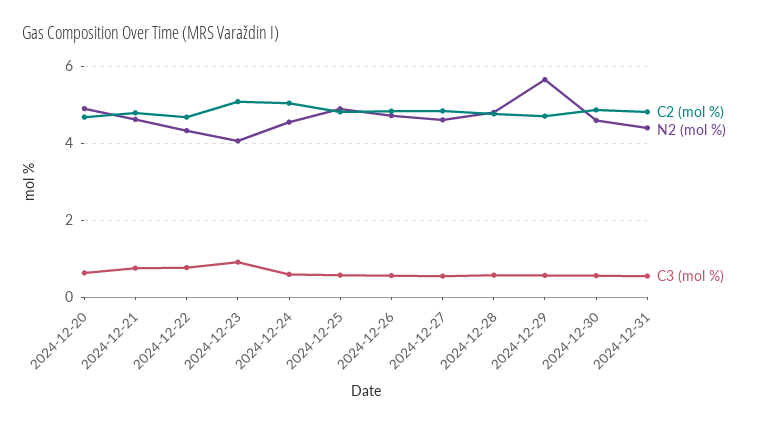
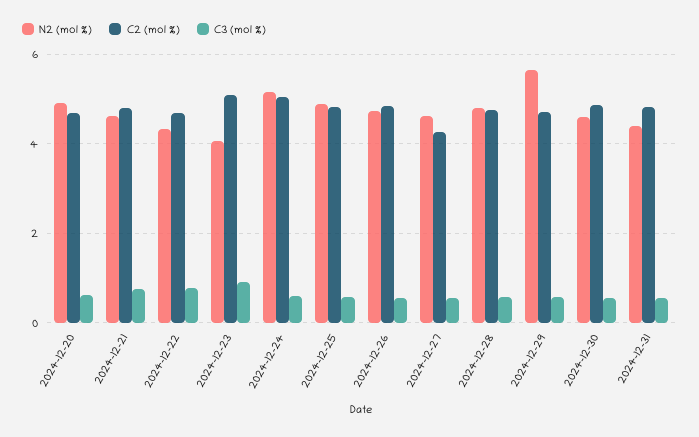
N2 (mol %), 2024-12-24: 4.6 -> 5.2
C2 (mol %), 2024-12-27: 4.8 -> 4.2

